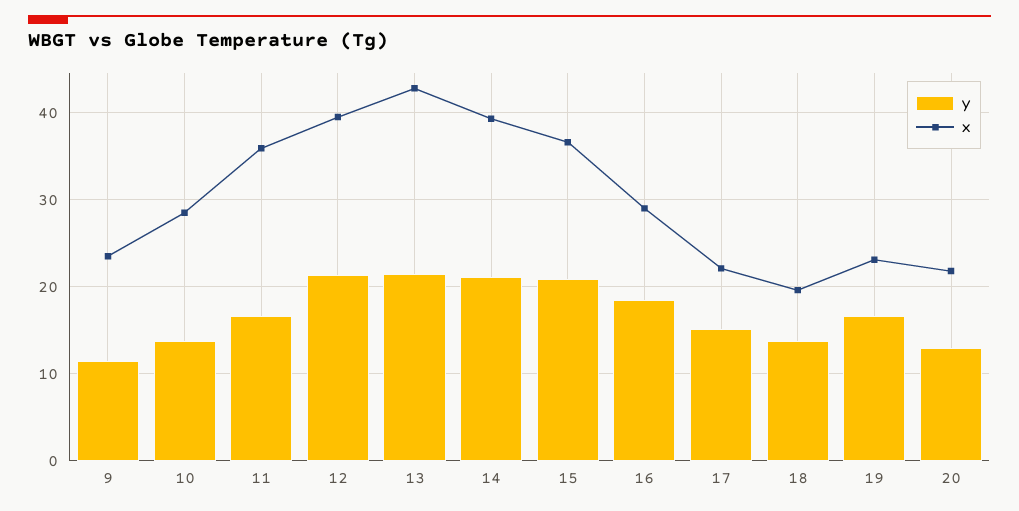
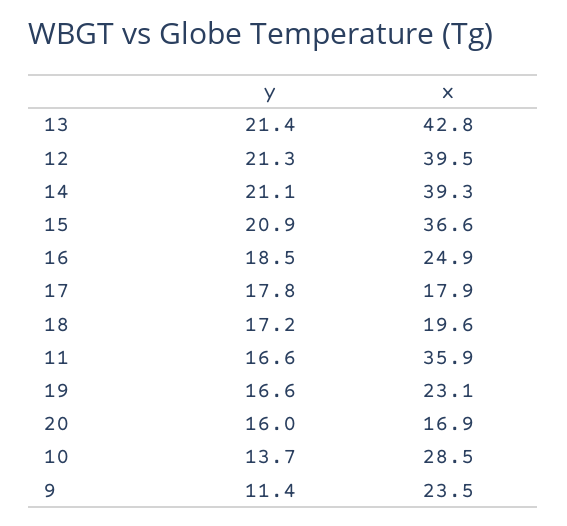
x, 16: 29 -> 24.9
y, 17: 15 -> 17.8
x, 17: 22 -> 17.9
y, 18: 14 -> 17.2
y, 20: 13 -> 16
x, 20: 22 -> 16.9

